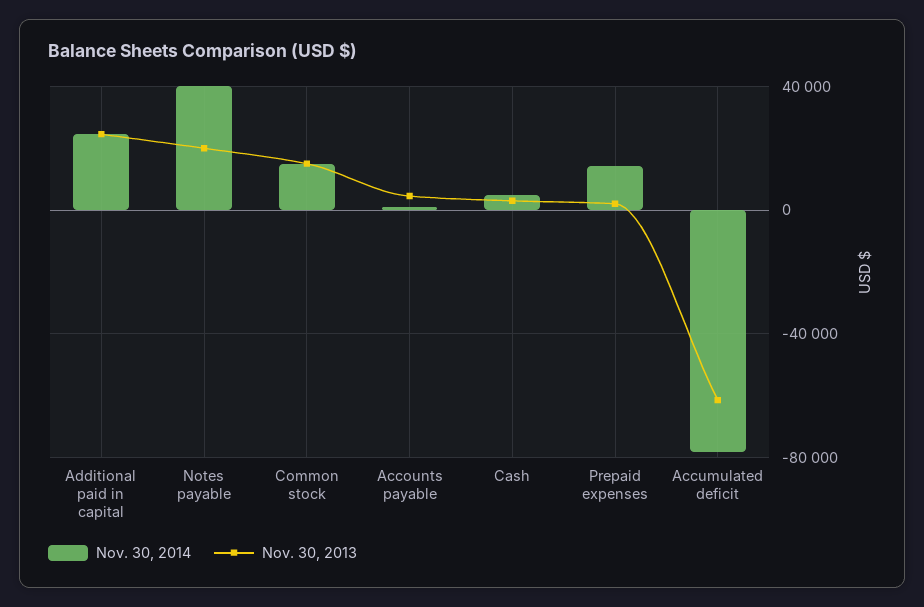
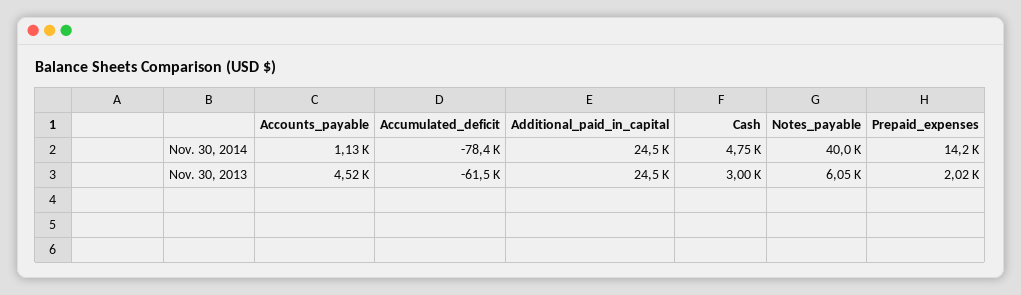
Nov. 30, 2013, Notes payable: 20000 -> 6050
Nov. 30, 2014, Common stock: 15000 -> none
Nov. 30, 2013, Common stock: 15000 -> none

